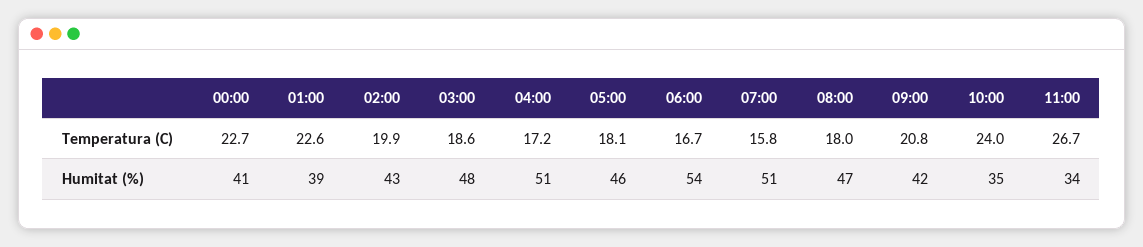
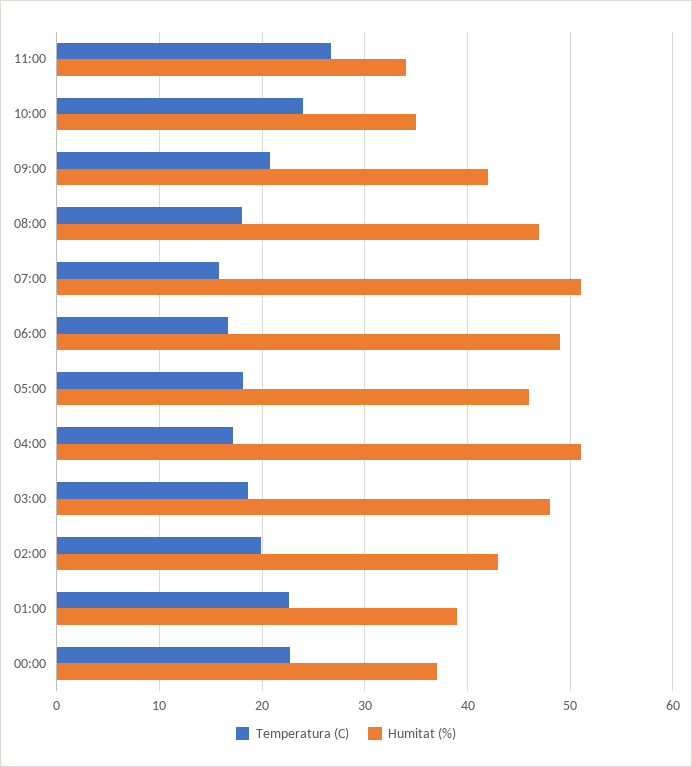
Humitat (%), 00:00: 41 -> 37
Humitat (%), 06:00: 54 -> 49

